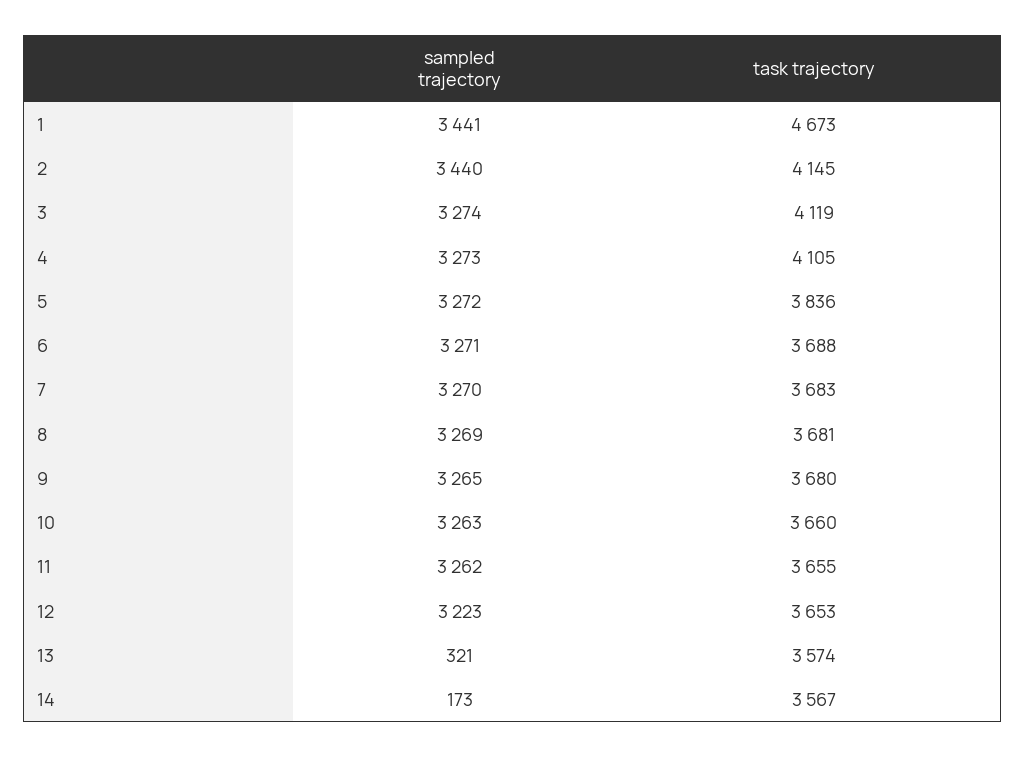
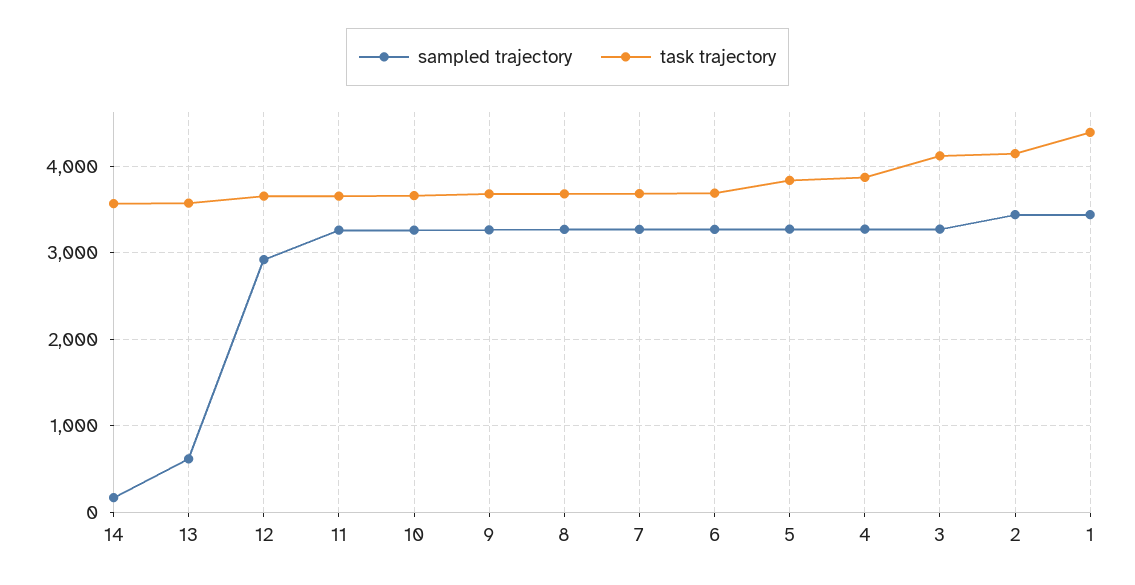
task trajectory, 1: 4673 -> 4400
task trajectory, 4: 4105 -> 3900
sampled trajectory, 12: 3223 -> 2900
sampled trajectory, 13: 321 -> 600

